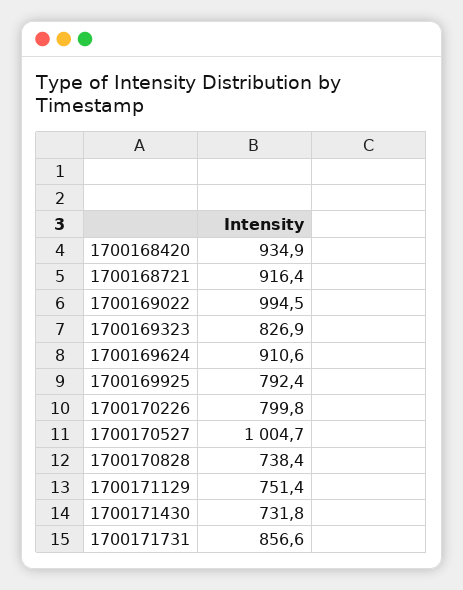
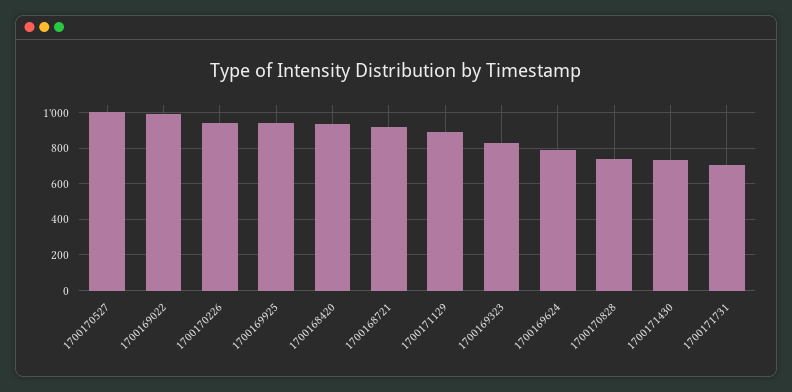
1700169624: 910.6 -> 800
1700169925: 792.4 -> 950
1700170226: 799.8 -> 950
1700171129: 751.4 -> 900
1700171731: 856.6 -> 700

